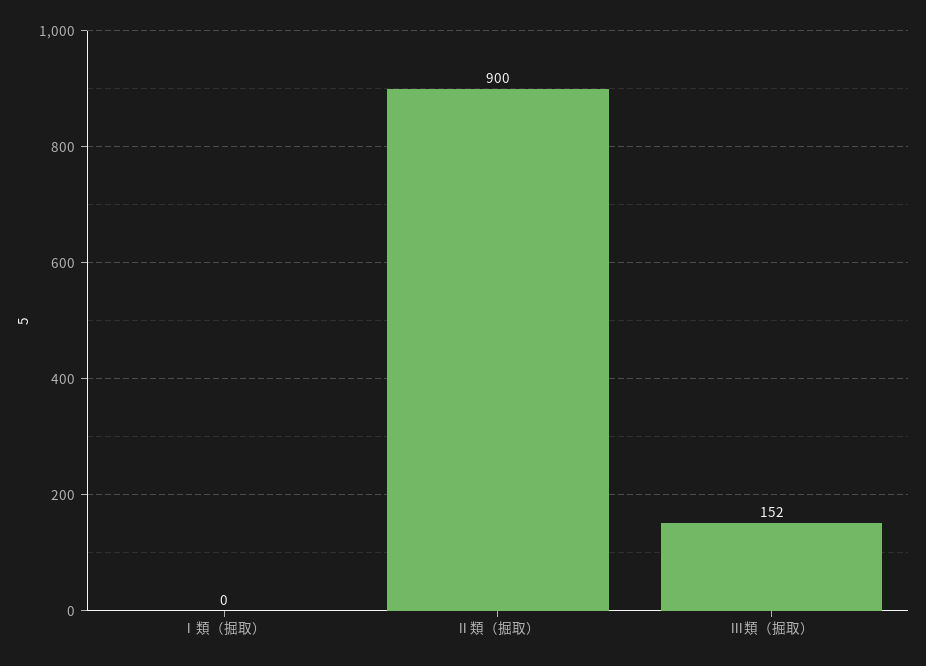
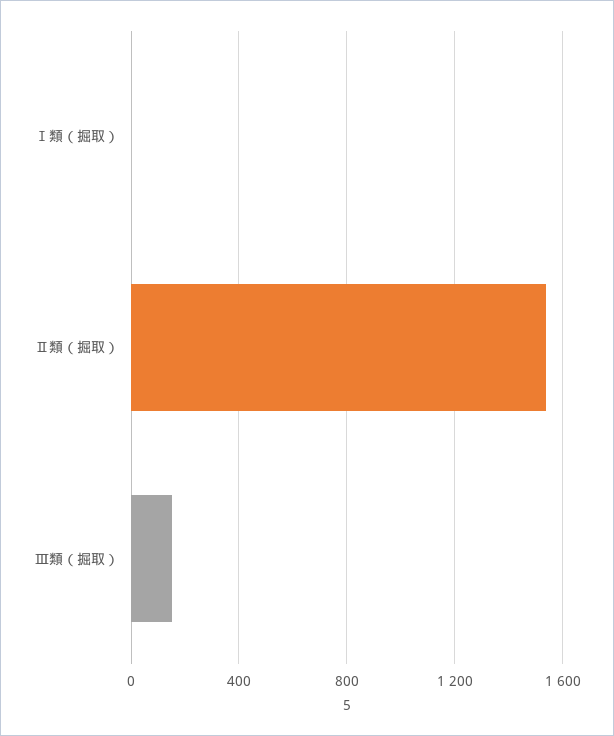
Ⅱ類（掘取）: 900 -> 1550

